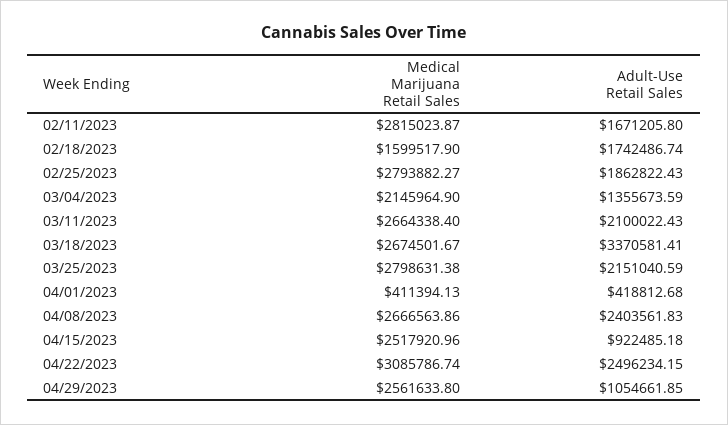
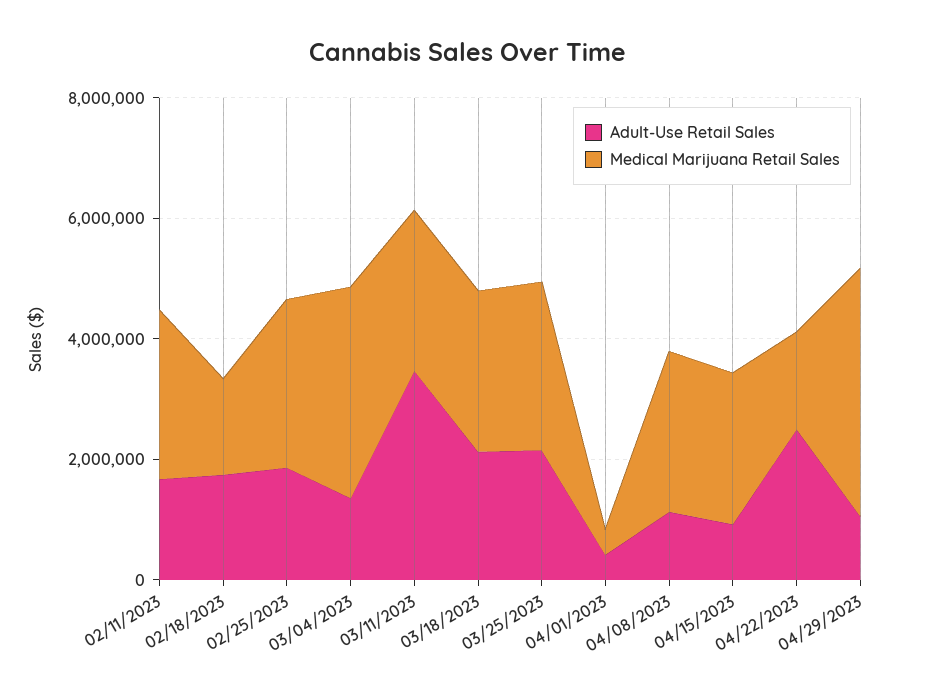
Medical Marijuana Retail Sales, 03/04/2023: 2145964.9 -> 3500000
Adult-Use Retail Sales, 03/11/2023: 2100022.43 -> 3500000
Adult-Use Retail Sales, 03/18/2023: 3370581.41 -> 2000000
Adult-Use Retail Sales, 04/08/2023: 2403561.83 -> 1000000
Medical Marijuana Retail Sales, 04/22/2023: 3085786.74 -> 1500000
Medical Marijuana Retail Sales, 04/29/2023: 2561633.8 -> 4000000

